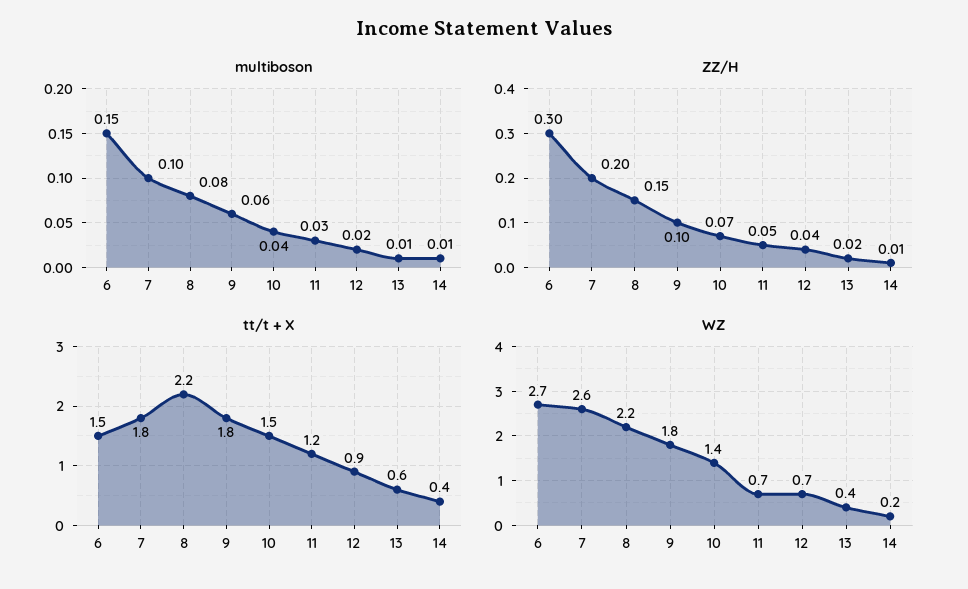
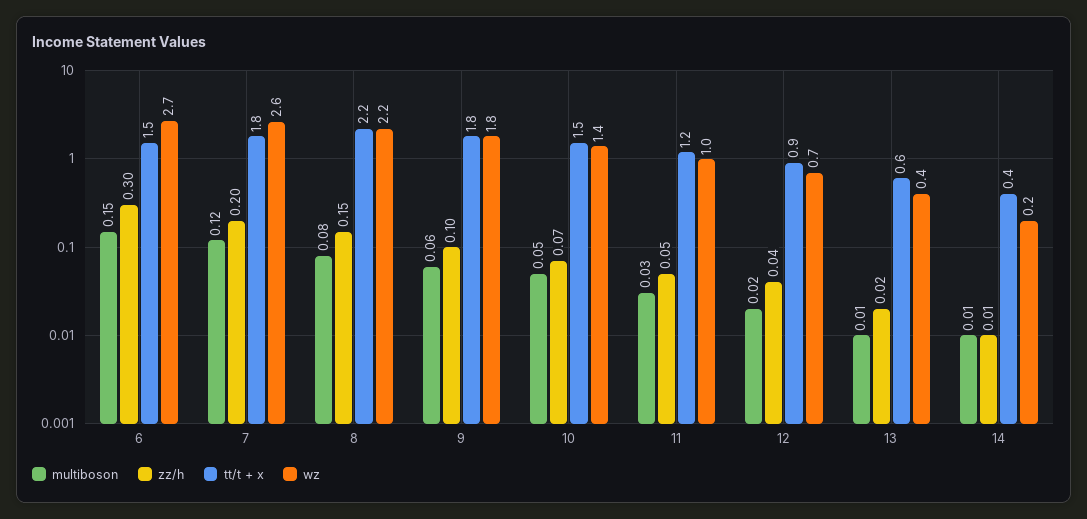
multiboson, 7: 0.1 -> 0.12
multiboson, 10: 0.04 -> 0.05
WZ, 11: 0.7 -> 1

